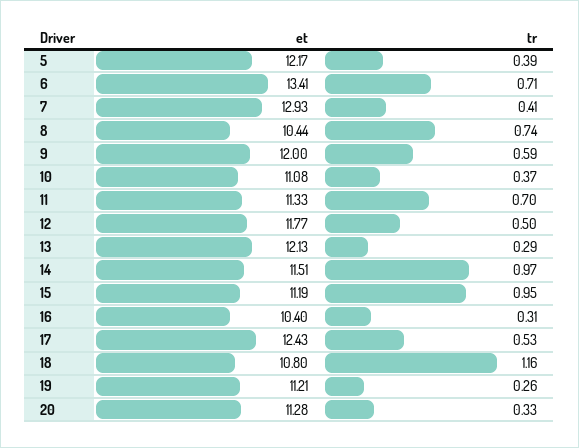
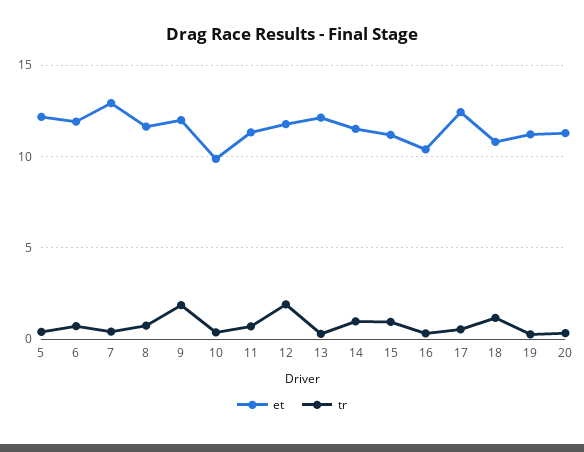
et, 6: 13.41 -> 12
et, 8: 10.44 -> 11.5
tr, 9: 0.59 -> 2
et, 10: 11.08 -> 10
tr, 12: 0.5 -> 2

